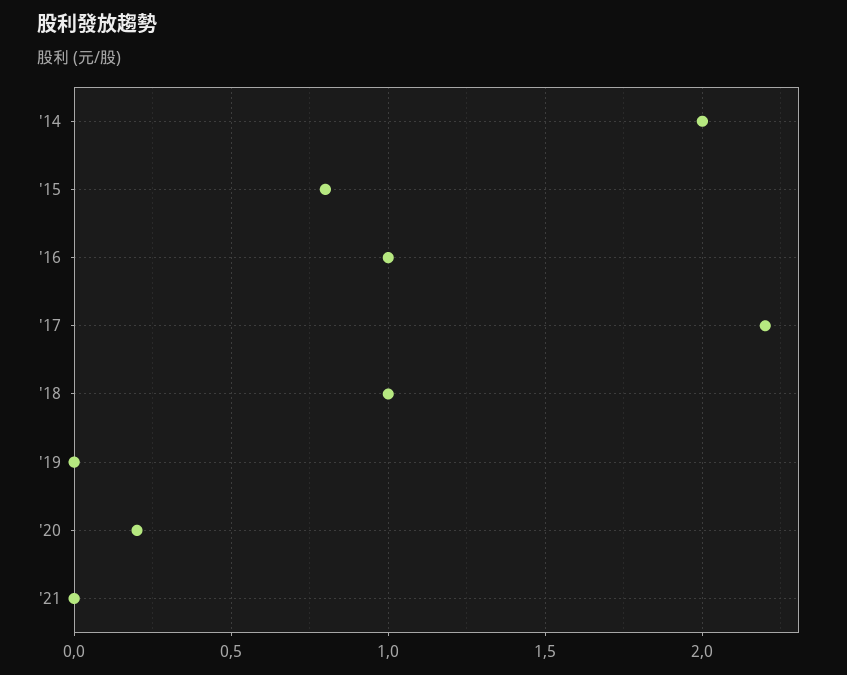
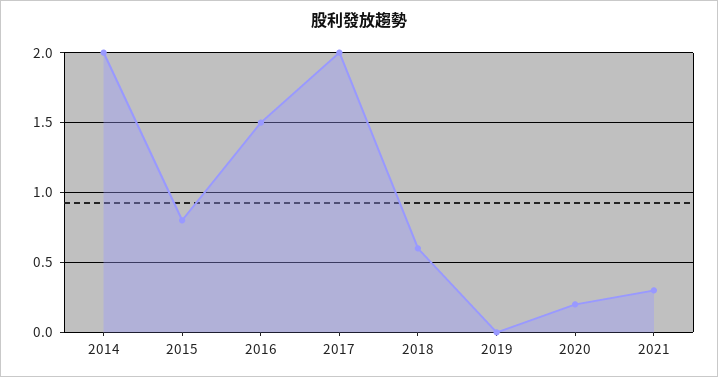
'16: 1 -> 1.5
'17: 2.2 -> 2
'18: 1 -> 0.6
'21: 0 -> 0.3

